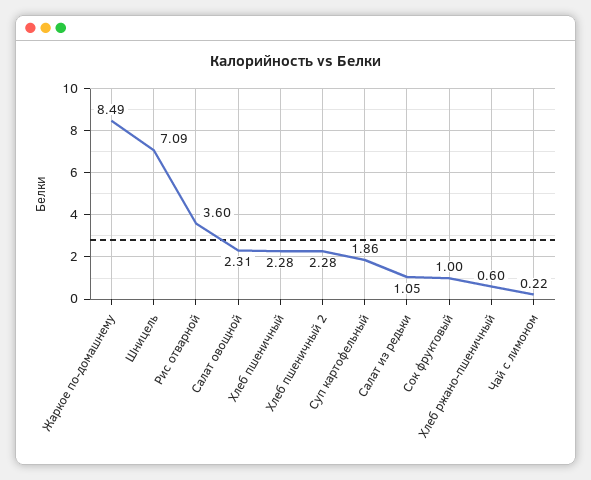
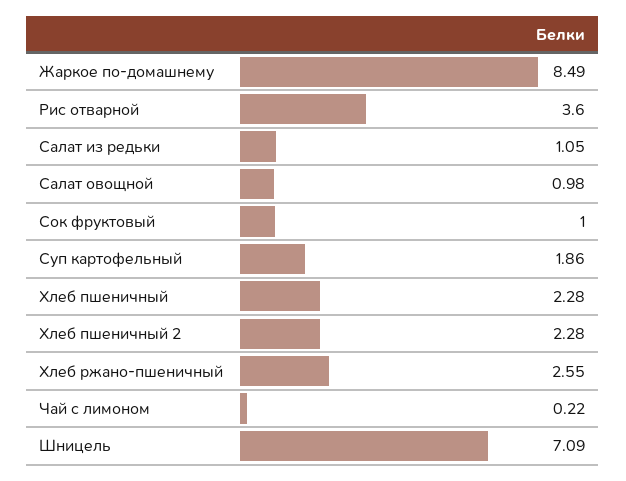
Салат овощной: 2.31 -> 0.98
Хлеб ржано-пшеничный: 0.6 -> 2.55

